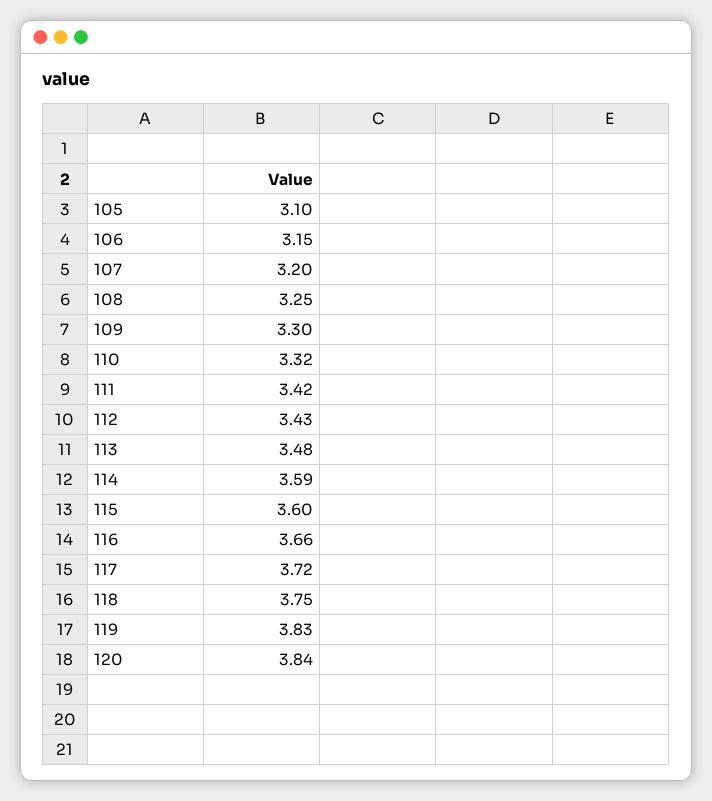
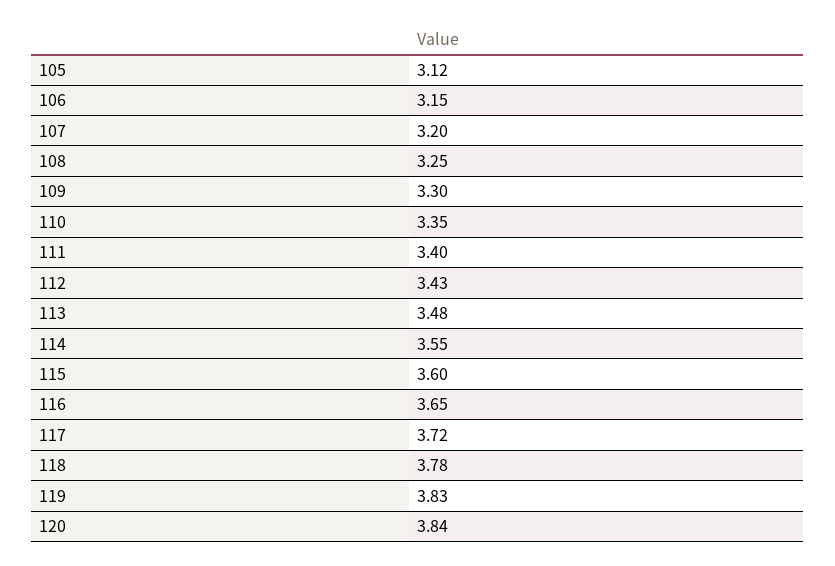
105: 3.1 -> 3.12
110: 3.32 -> 3.35
111: 3.42 -> 3.4
114: 3.59 -> 3.55
116: 3.66 -> 3.65
118: 3.75 -> 3.78

